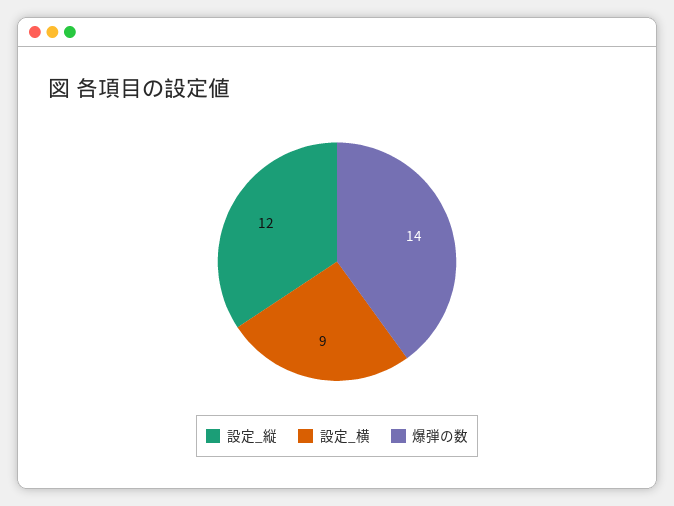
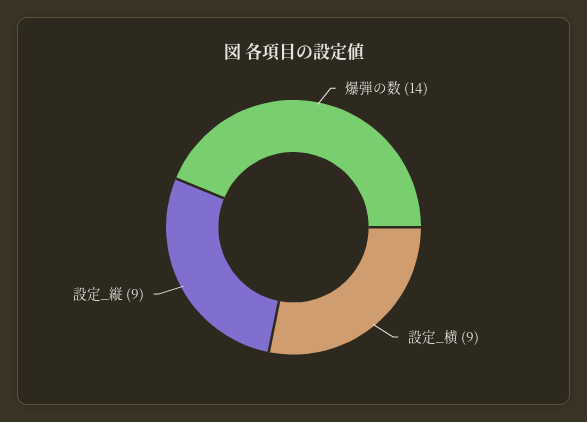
設定_縦: 12 -> 9

